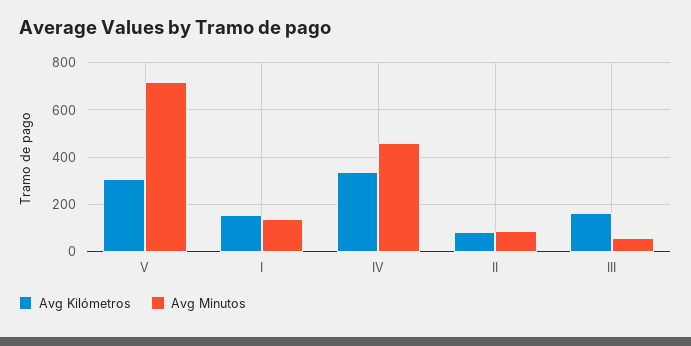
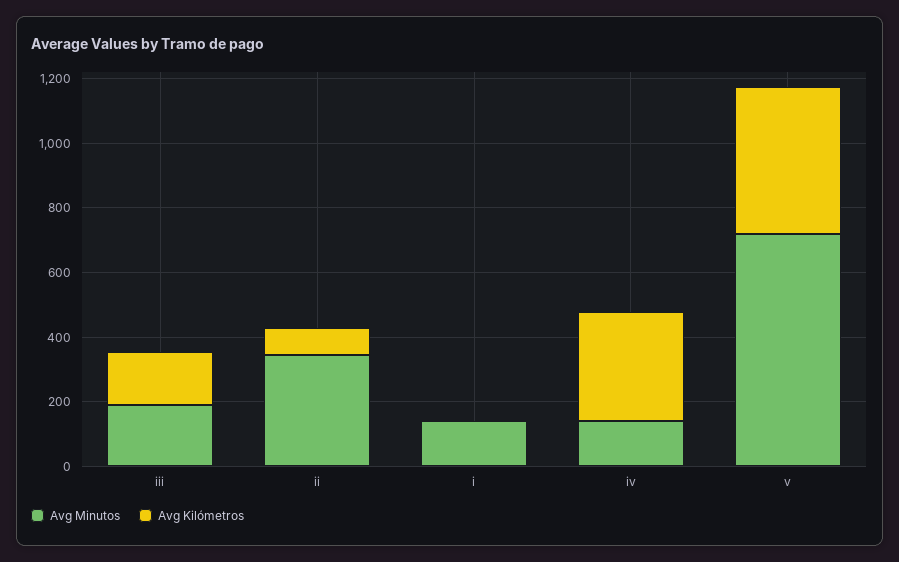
Avg Kilómetros, V: 300 -> 450
Avg Kilómetros, I: 150 -> 0
Avg Minutos, IV: 450 -> 150
Avg Minutos, II: 100 -> 350
Avg Minutos, III: 50 -> 200

